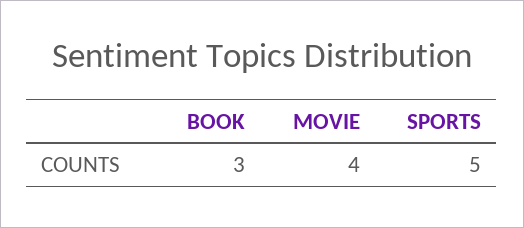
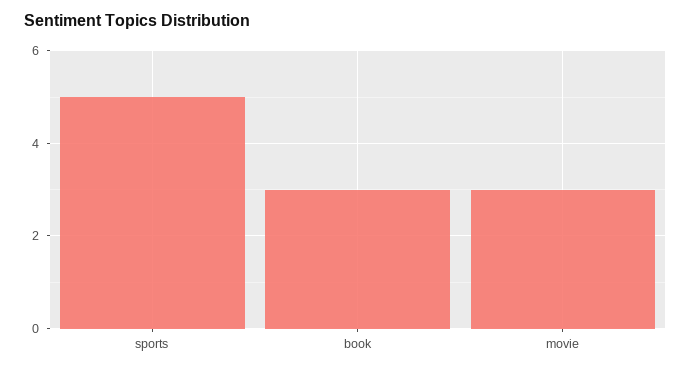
MOVIE: 4 -> 3

